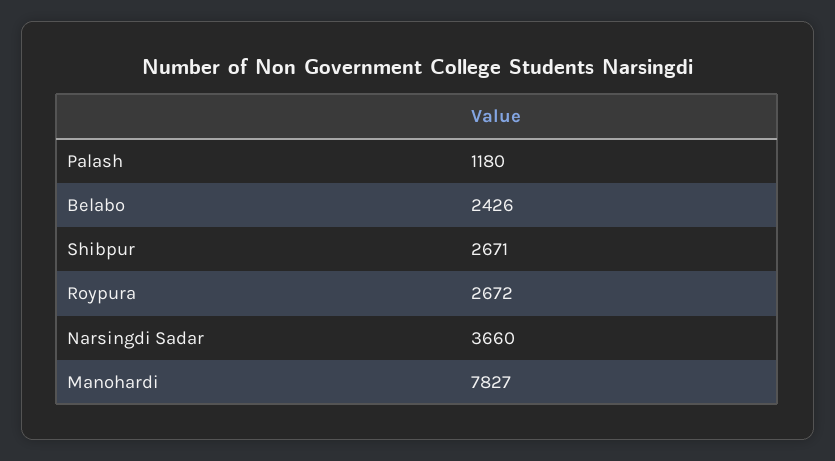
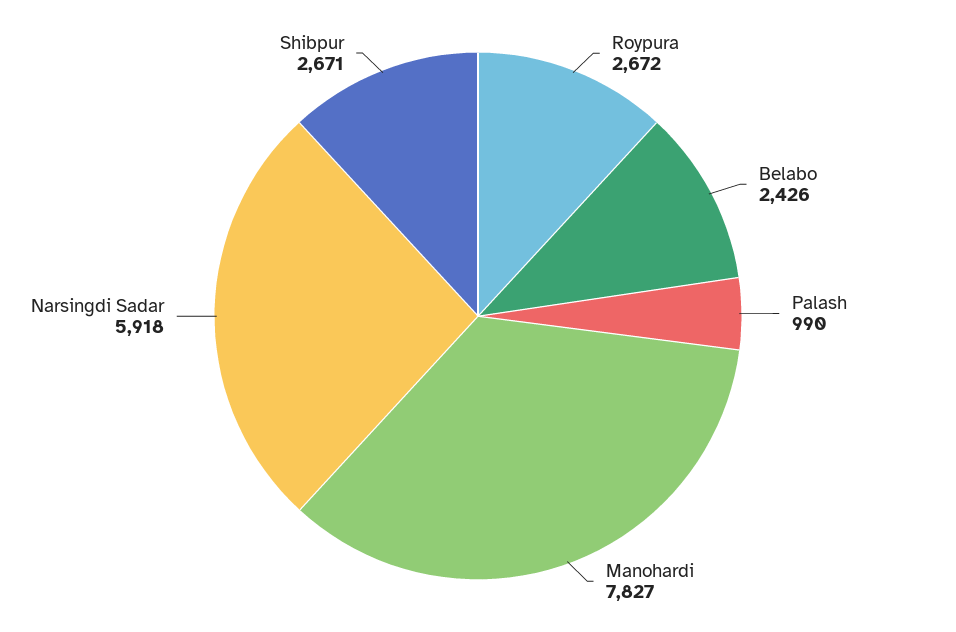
Palash: 1180 -> 990
Narsingdi Sadar: 3660 -> 5918

